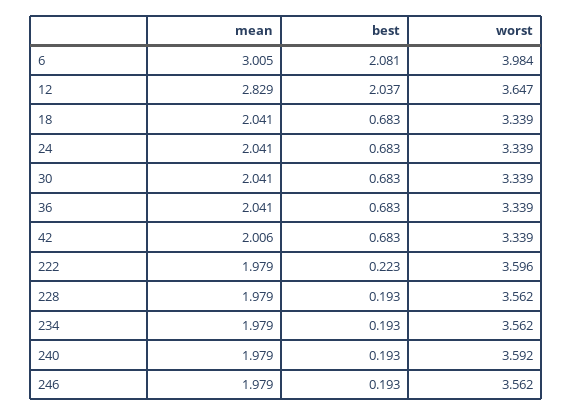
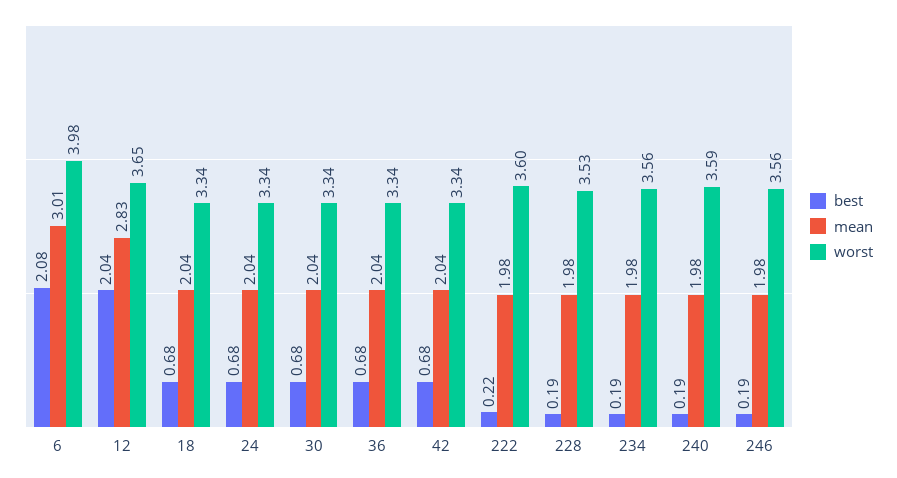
mean, 42: 2.006 -> 2.04
worst, 228: 3.562 -> 3.53

